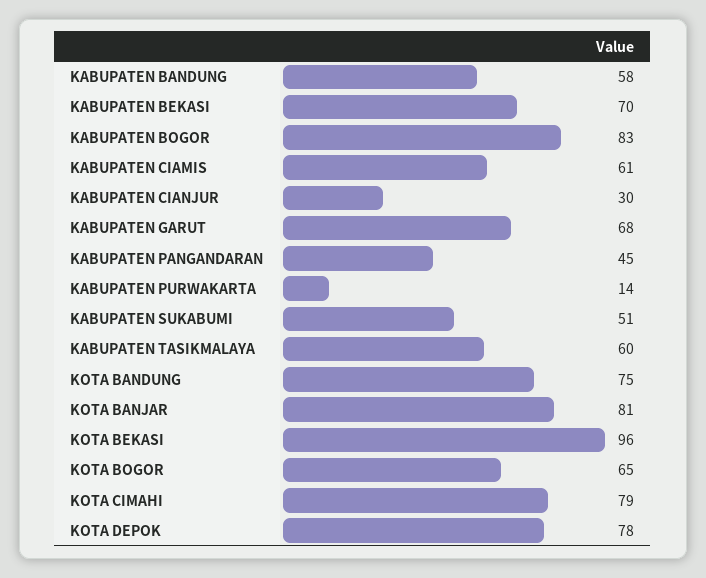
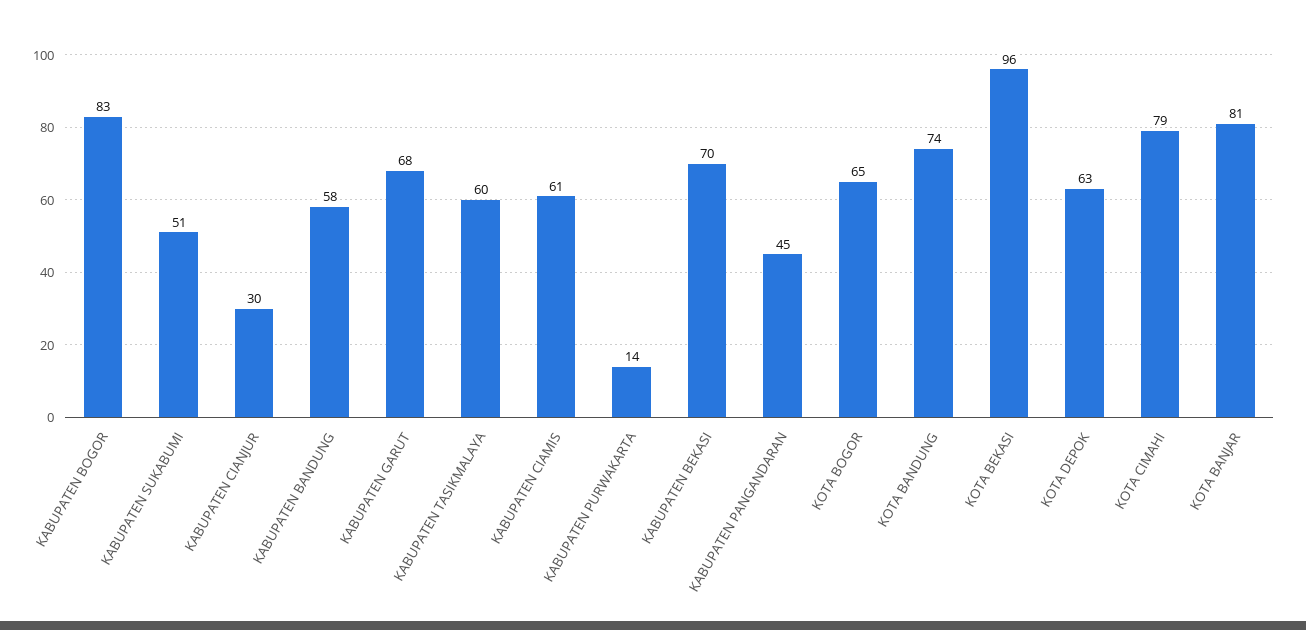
KOTA BANDUNG: 75 -> 74
KOTA DEPOK: 78 -> 63

